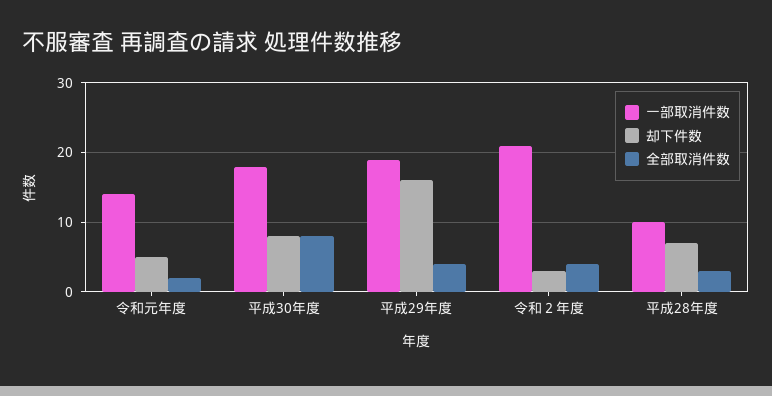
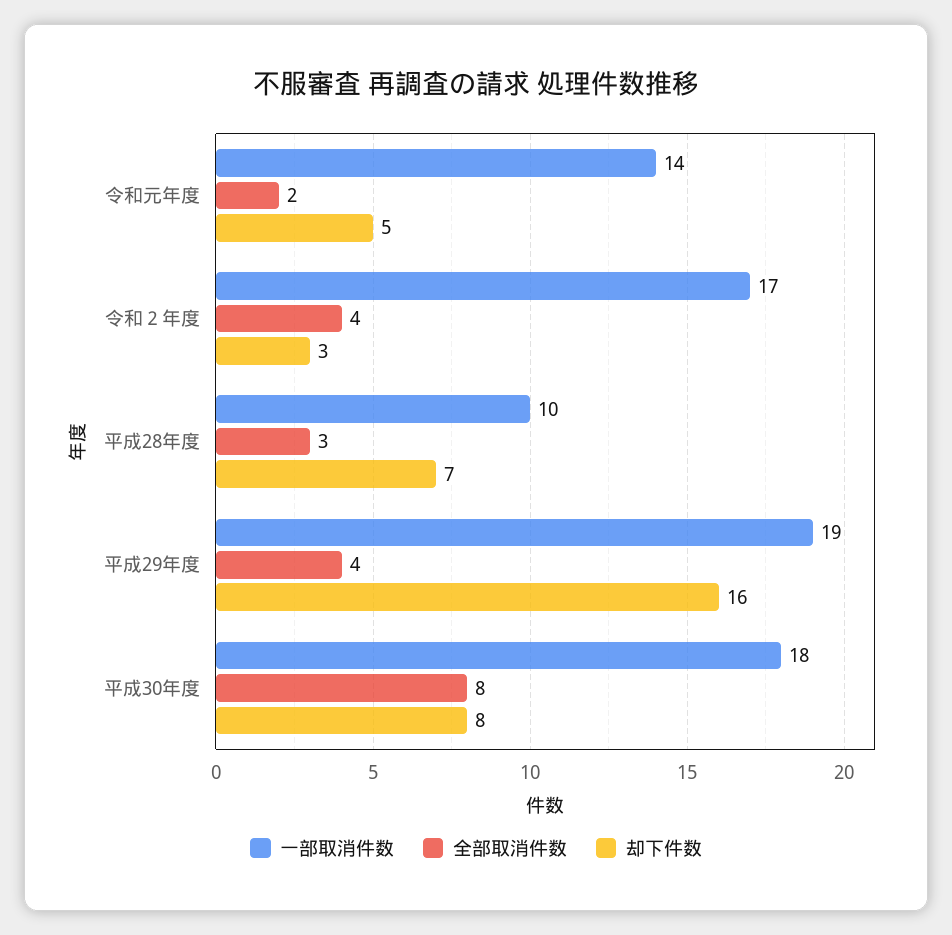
一部取消件数, 令和２年度: 21 -> 17

